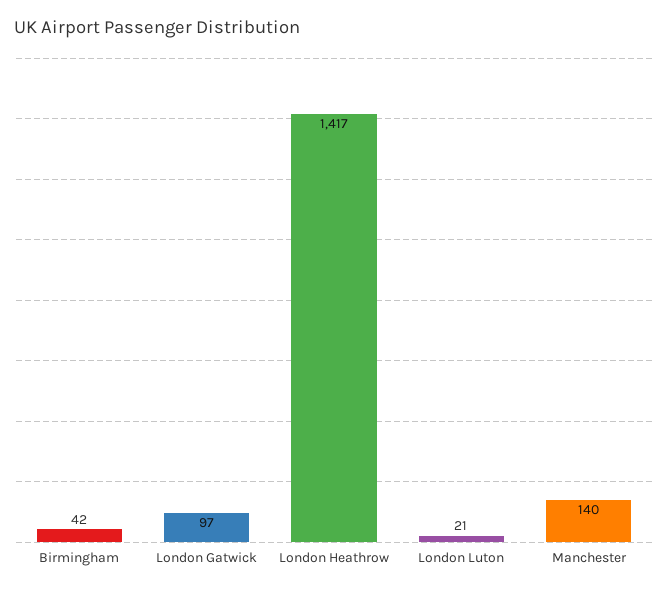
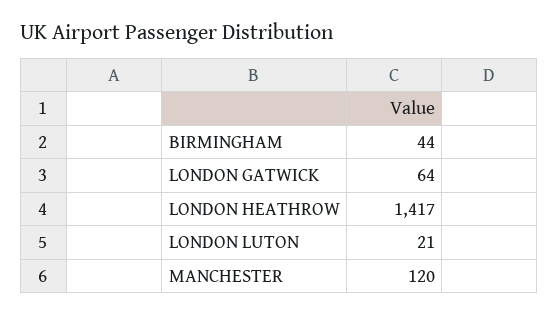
Birmingham: 42 -> 44
London Gatwick: 97 -> 64
Manchester: 140 -> 120

